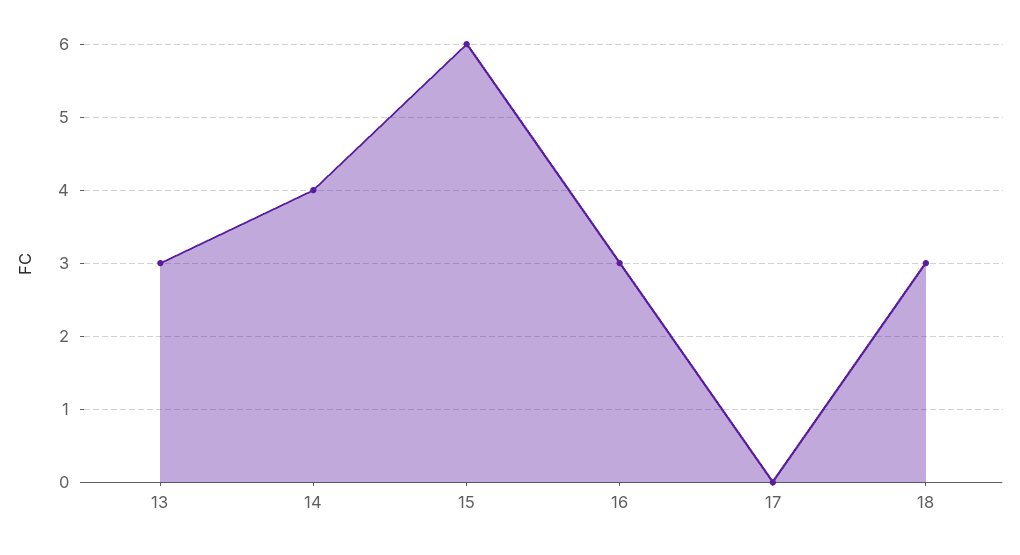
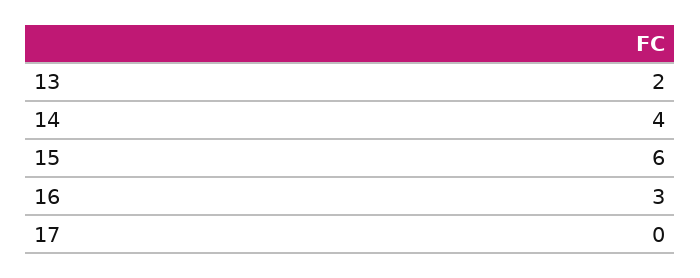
13: 3 -> 2
18: 3 -> none

